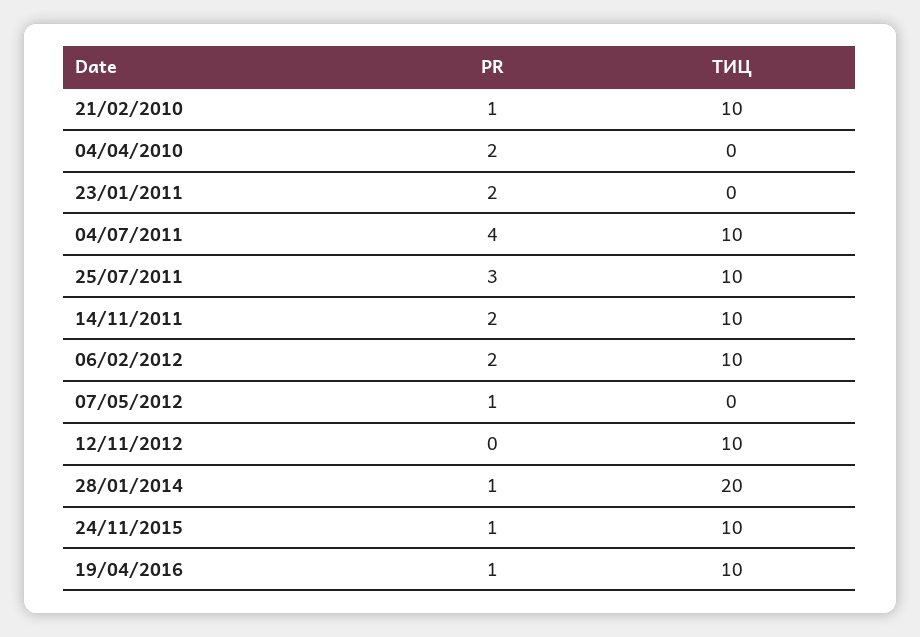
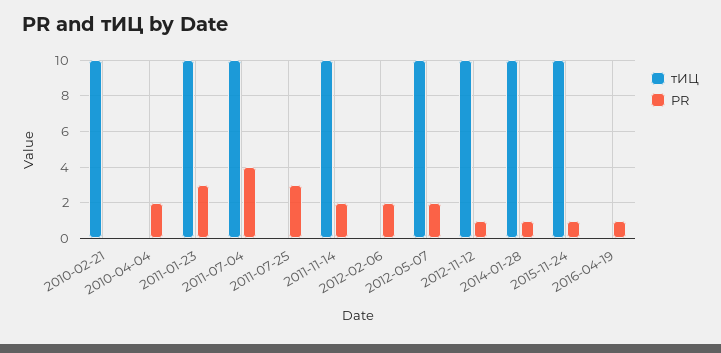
PR, 21/02/2010: 1 -> 0
PR, 23/01/2011: 2 -> 3
ТИЦ, 23/01/2011: 0 -> 10
ТИЦ, 25/07/2011: 10 -> 0
ТИЦ, 06/02/2012: 10 -> 0
PR, 07/05/2012: 1 -> 2
ТИЦ, 07/05/2012: 0 -> 10
PR, 12/11/2012: 0 -> 1
ТИЦ, 28/01/2014: 20 -> 10
ТИЦ, 19/04/2016: 10 -> 0

